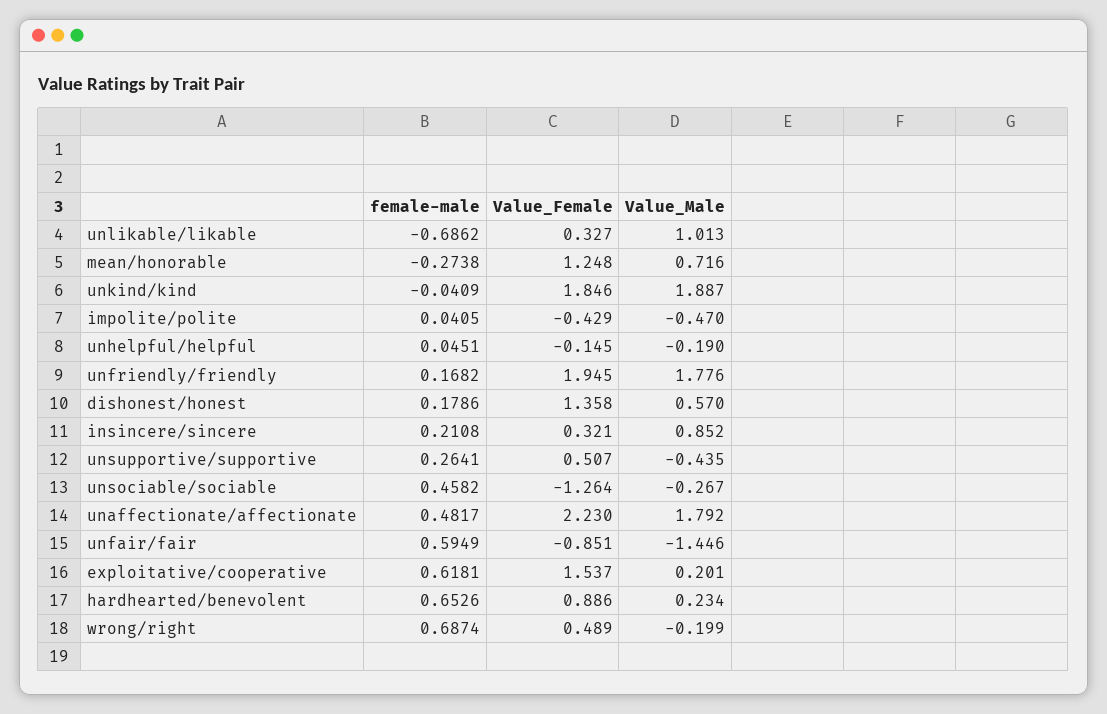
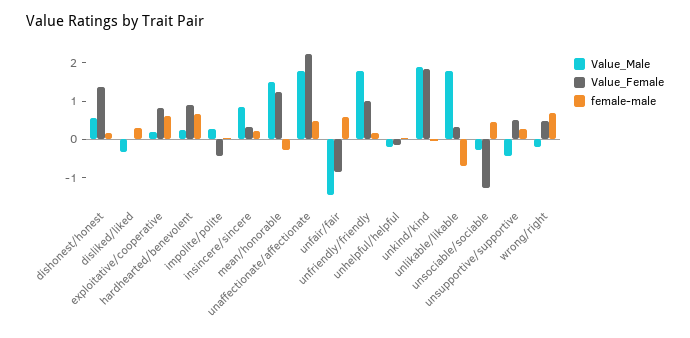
Value_Male, unlikable/likable: 1.013 -> 1.75
Value_Male, mean/honorable: 0.716 -> 1.5
Value_Male, impolite/polite: -0.47 -> 0.25
Value_Female, unfriendly/friendly: 1.945 -> 1
Value_Female, exploitative/cooperative: 1.537 -> 0.75
Value_Male, disliked/liked: none -> -0.25
Value_Female, disliked/liked: none -> 0
female-male, disliked/liked: none -> 0.25

